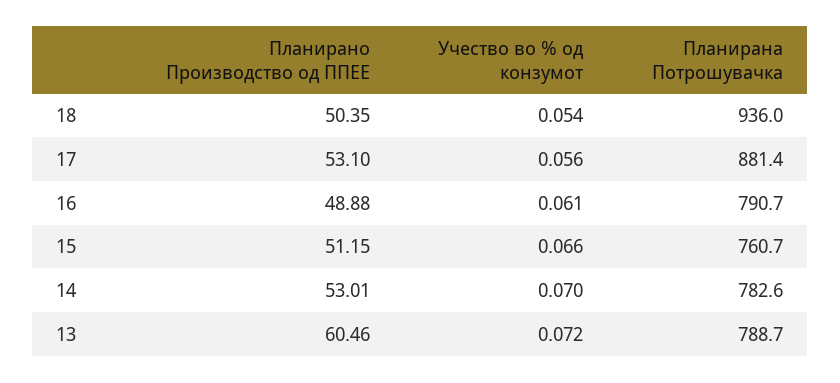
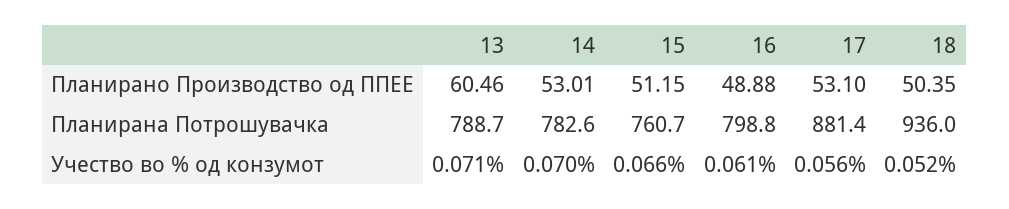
Учество во % од конзумот, 18: 0.054 -> 0.052
Планирана Потрошувачка, 16: 790.7 -> 798.8
Учество во % од конзумот, 13: 0.072 -> 0.071

